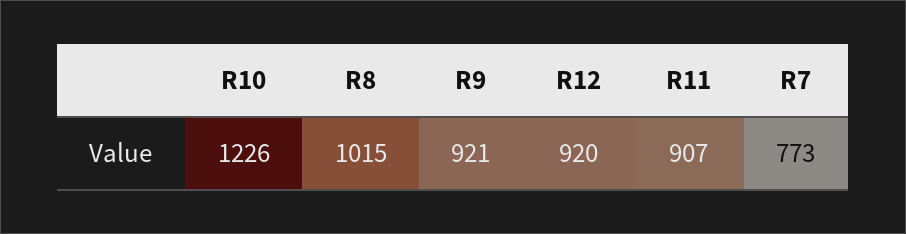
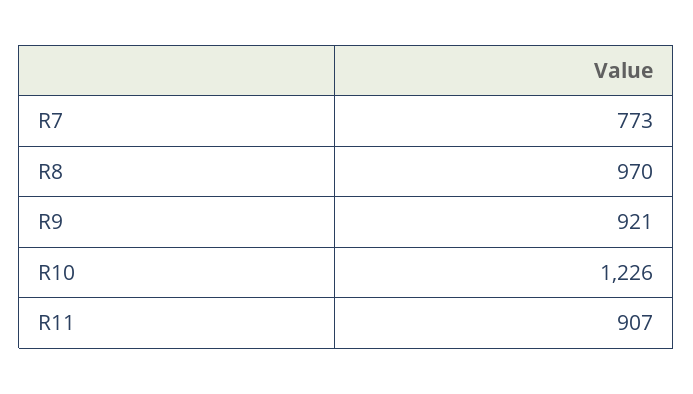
R8: 1015 -> 970
R12: 920 -> none

